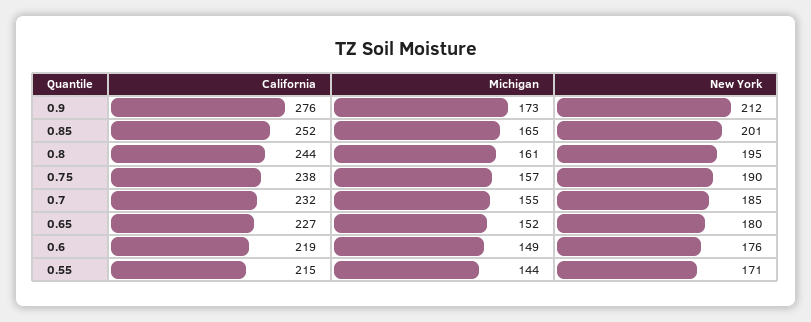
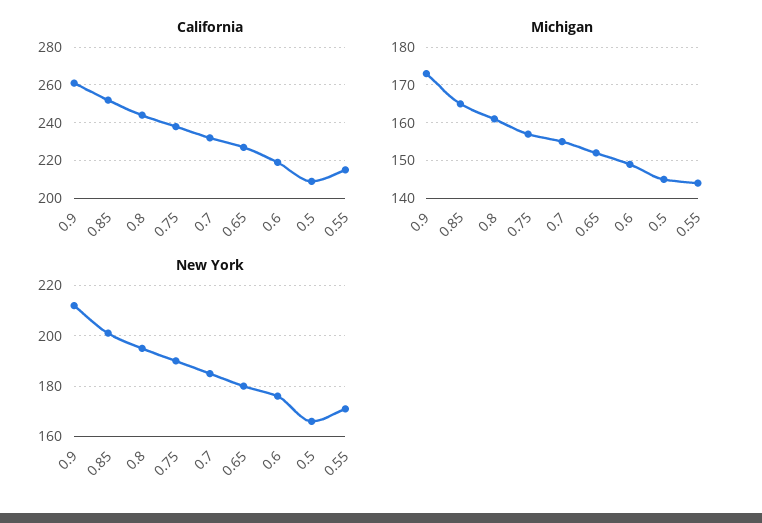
California, 0.9: 276 -> 260
California, 0.5: none -> 210
Michigan, 0.5: none -> 145
New York, 0.5: none -> 165

